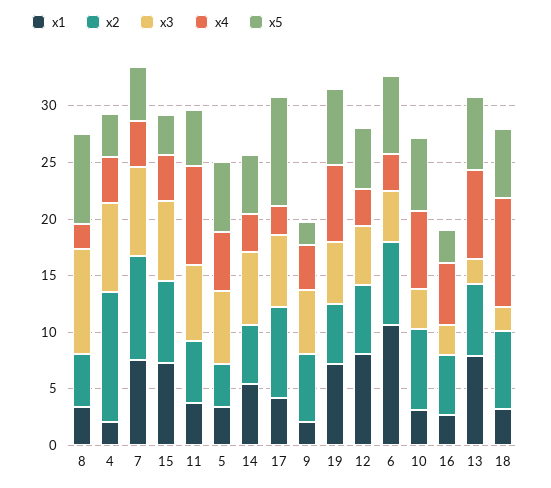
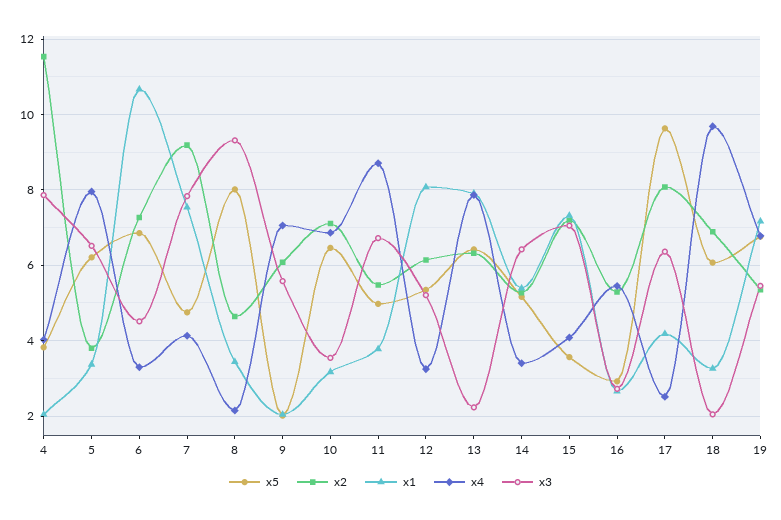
x4, 5: 5 -> 8
x4, 9: 4 -> 7

